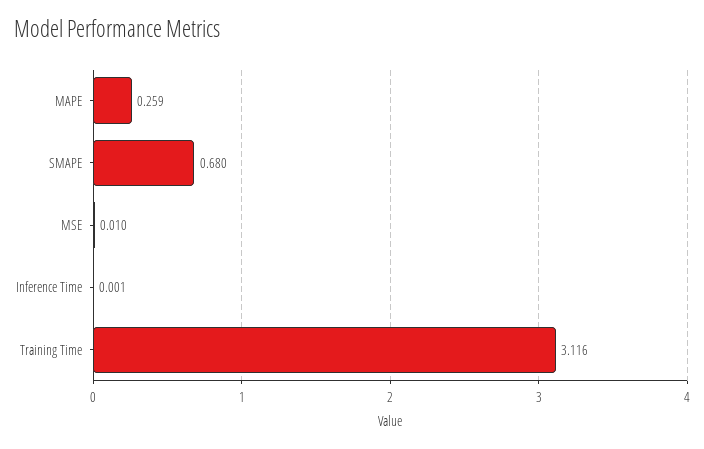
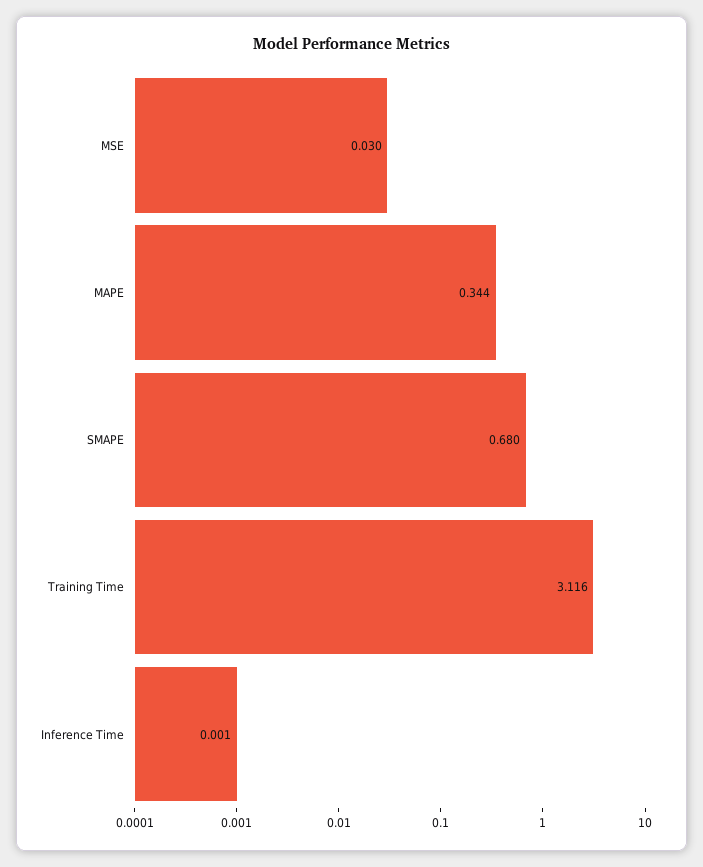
MAPE: 0.259 -> 0.344
MSE: 0.01 -> 0.03

